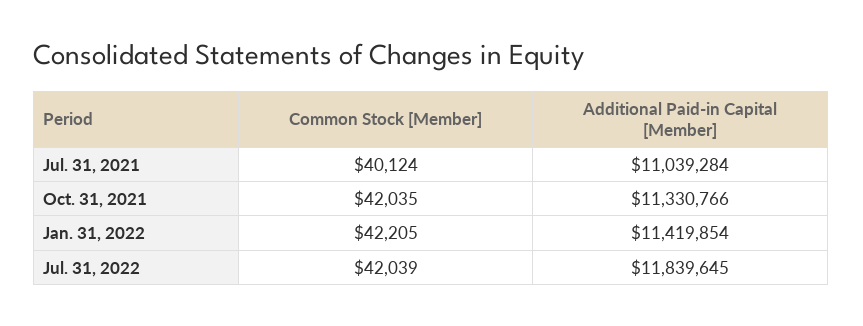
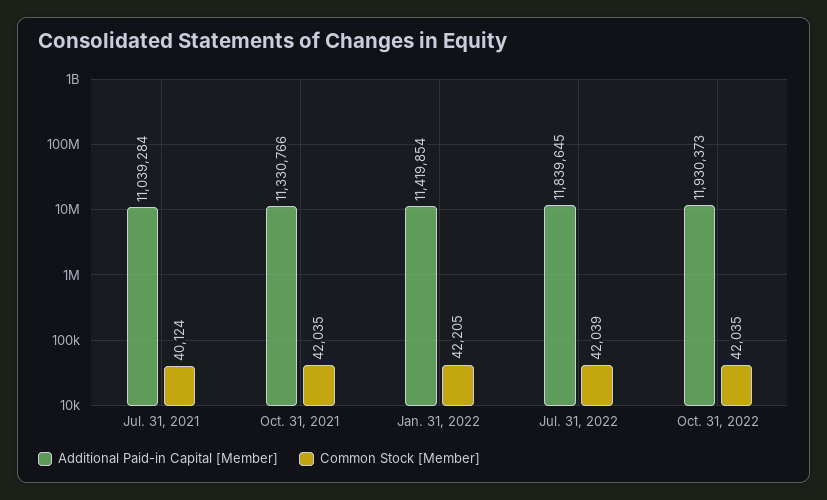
Additional Paid-in Capital [Member], Oct. 31, 2022: none -> 11930373
Common Stock [Member], Oct. 31, 2022: none -> 42035

